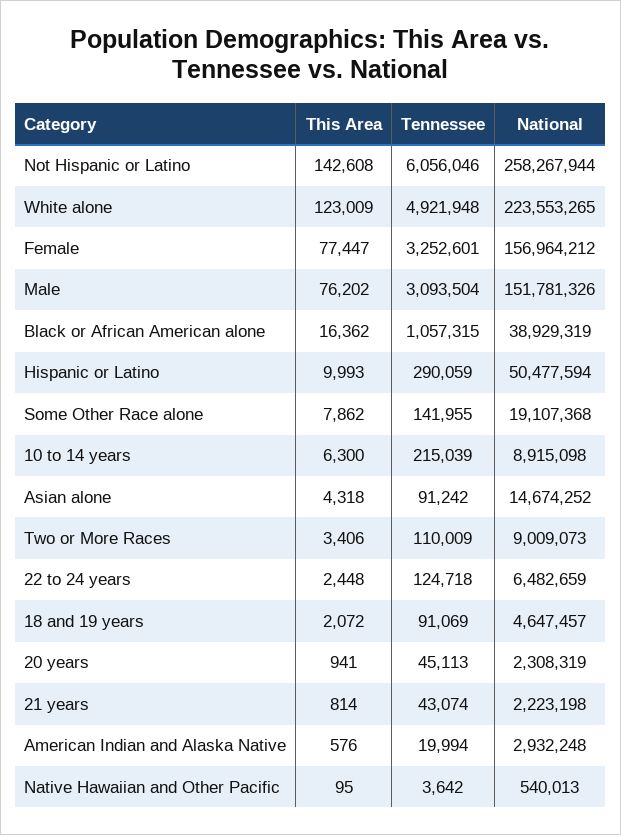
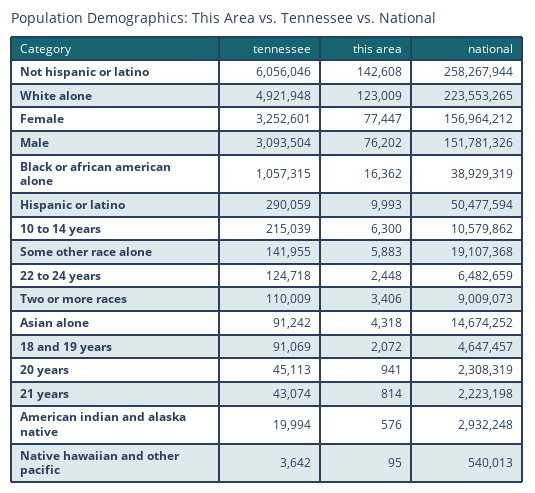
This Area, Some Other Race alone: 7862 -> 5883
National, 10 to 14 years: 8915098 -> 10579862

